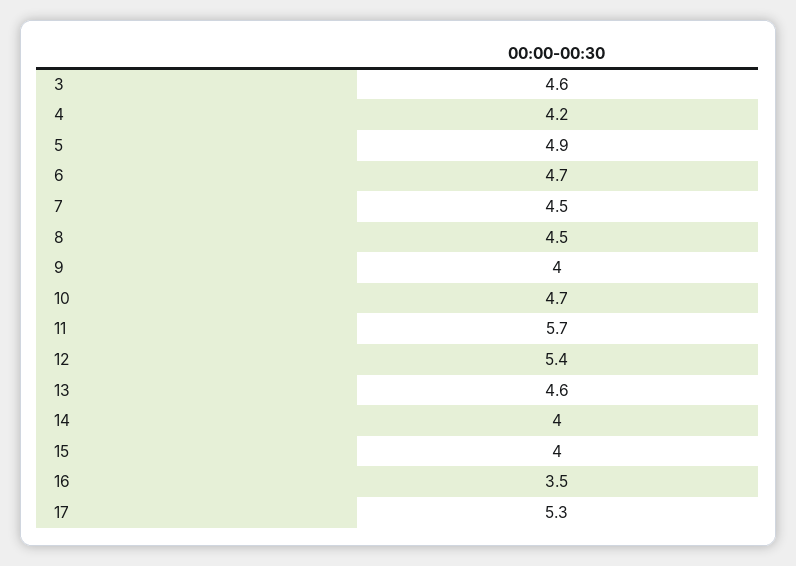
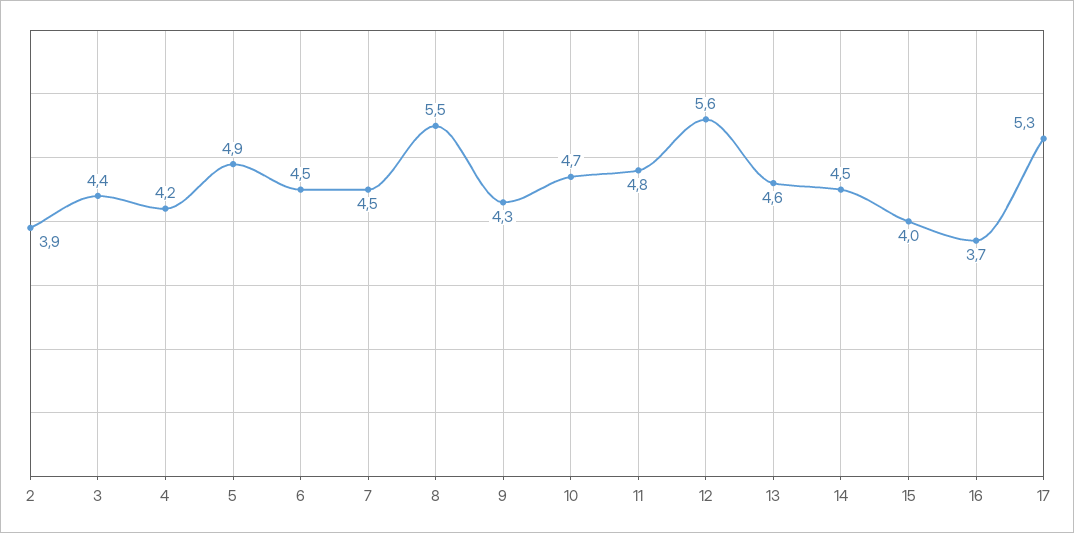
3: 4.6 -> 4.4
6: 4.7 -> 4.5
8: 4.5 -> 5.5
9: 4 -> 4.3
11: 5.7 -> 4.8
12: 5.4 -> 5.6
14: 4 -> 4.5
16: 3.5 -> 3.7
2: none -> 3.9

